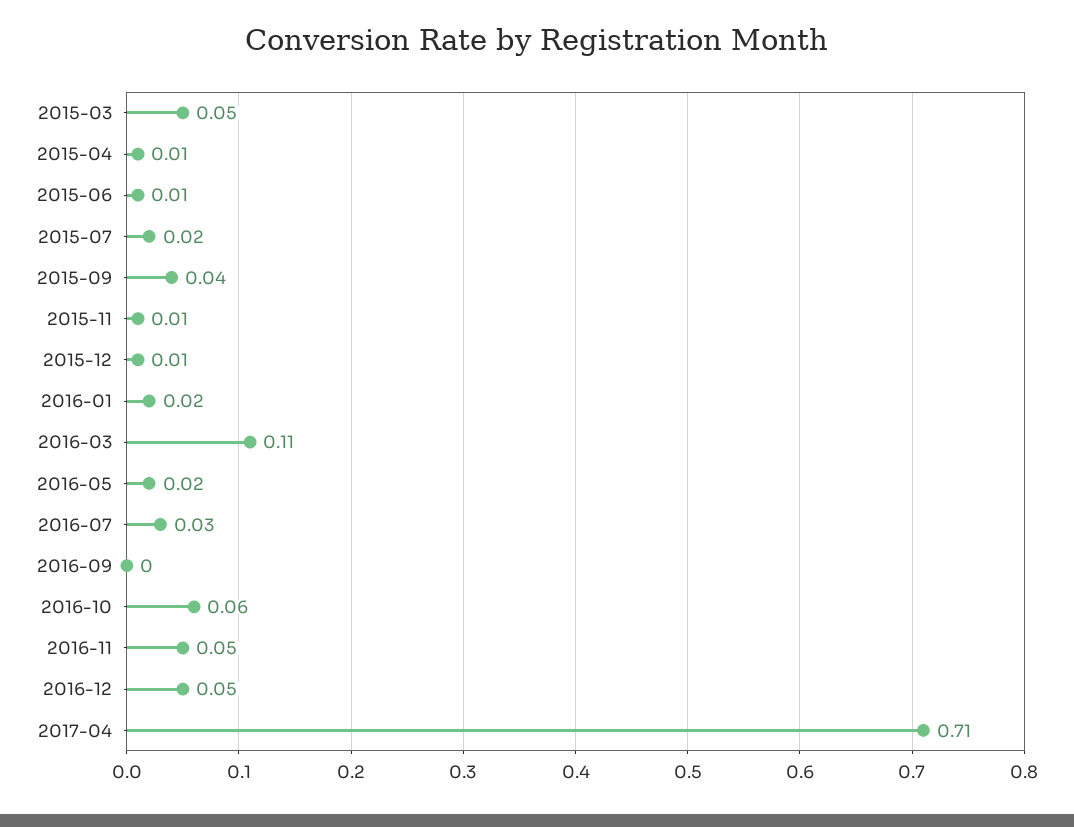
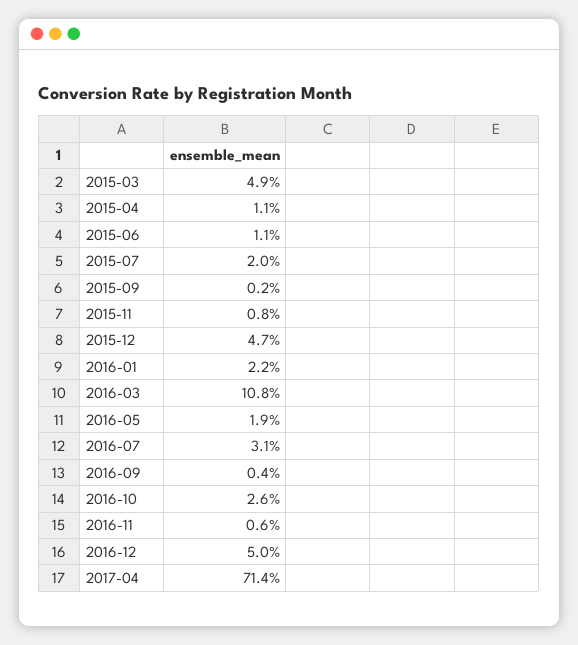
2015-09: 0.04 -> 0.002
2015-12: 0.01 -> 0.047
2016-10: 0.06 -> 0.026
2016-11: 0.05 -> 0.006

